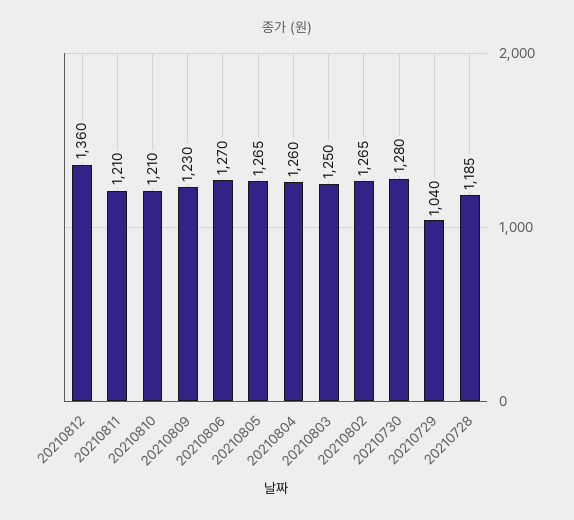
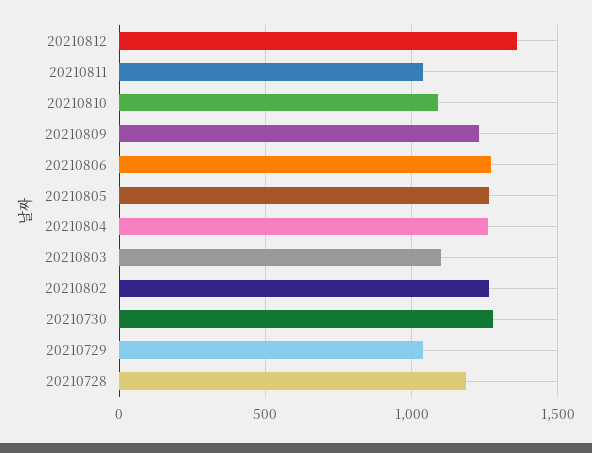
20210811: 1210 -> 1050
20210810: 1210 -> 1100
20210803: 1250 -> 1100

